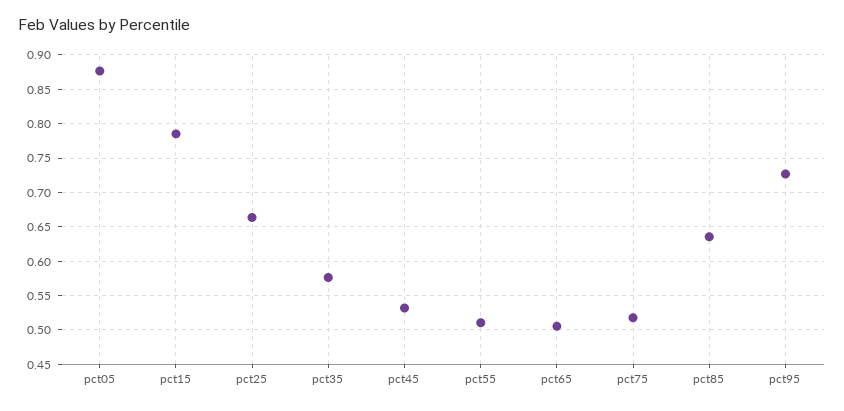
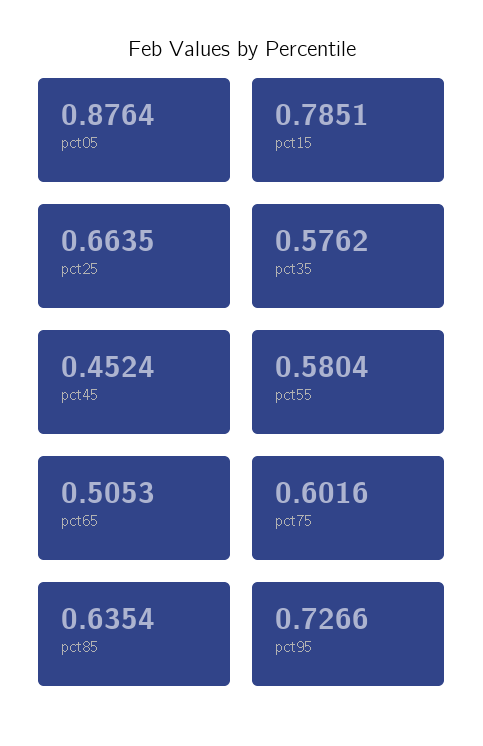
pct45: 0.53 -> 0.4524
pct55: 0.51 -> 0.5804
pct75: 0.52 -> 0.6016

